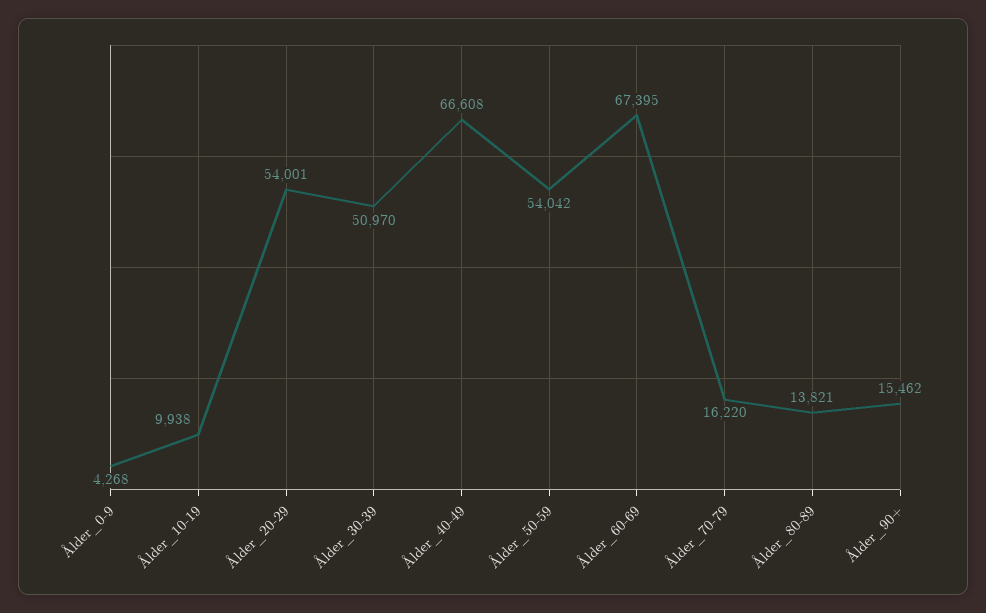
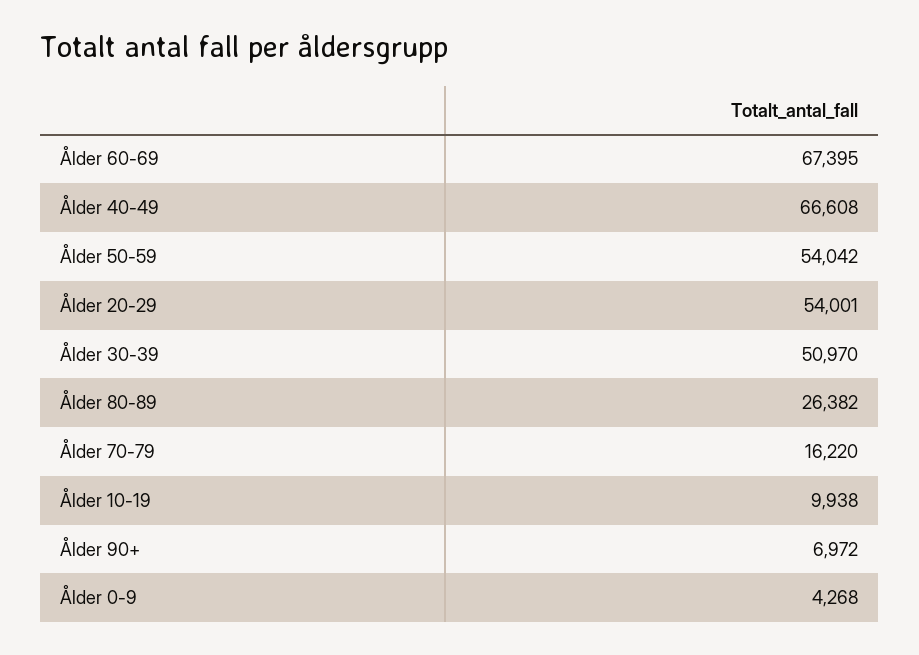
Ålder_80-89: 13821 -> 26382
Ålder_90+: 15462 -> 6972

